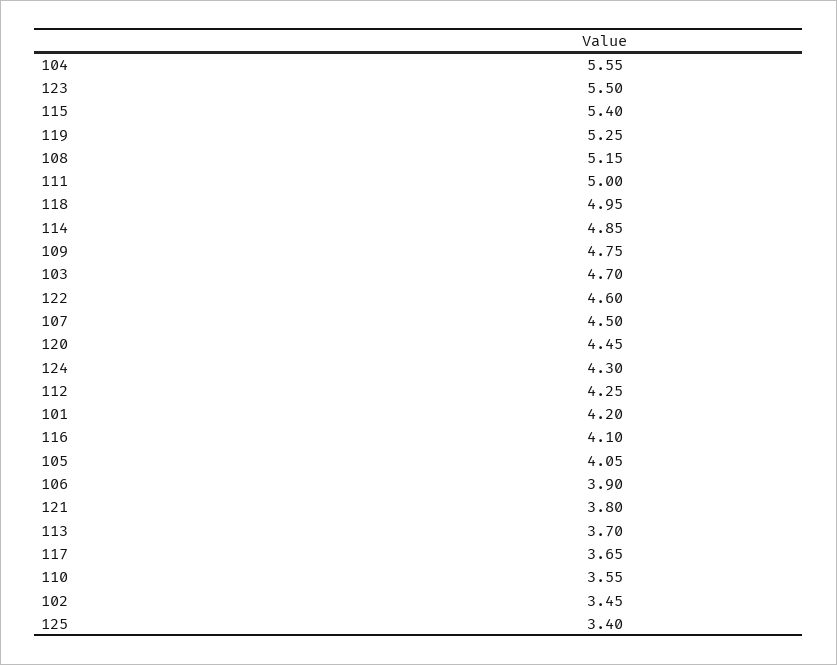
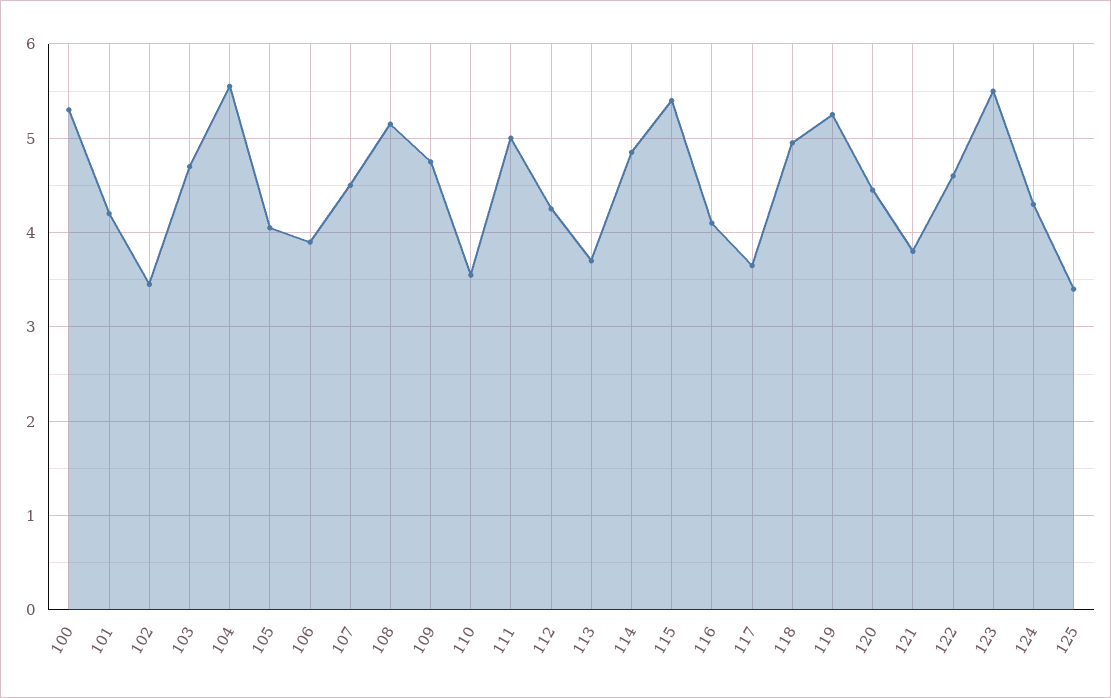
100: none -> 5.3

